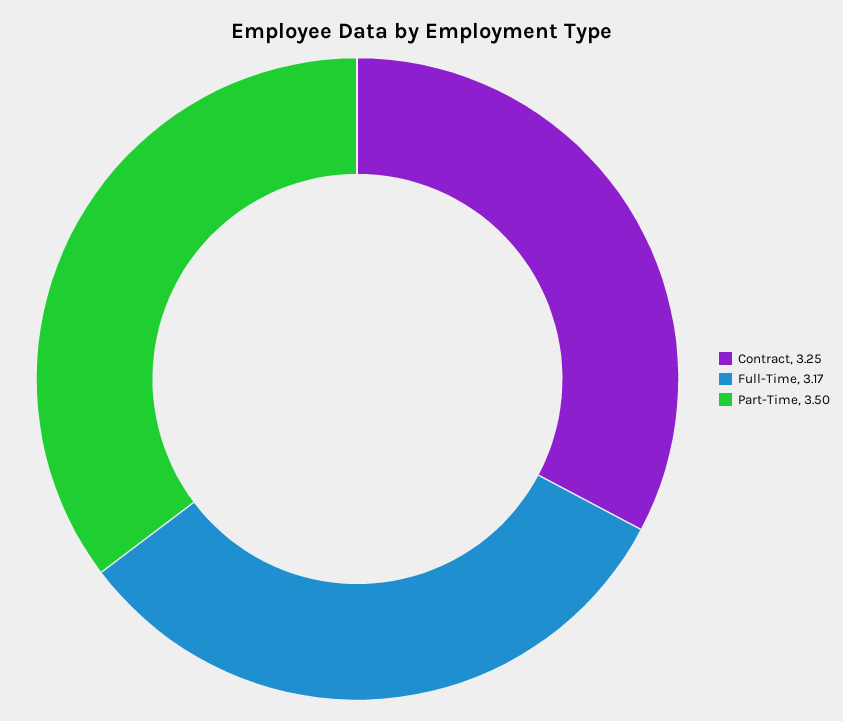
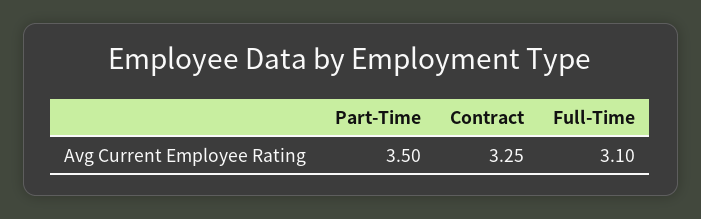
Full-Time: 3.17 -> 3.1

